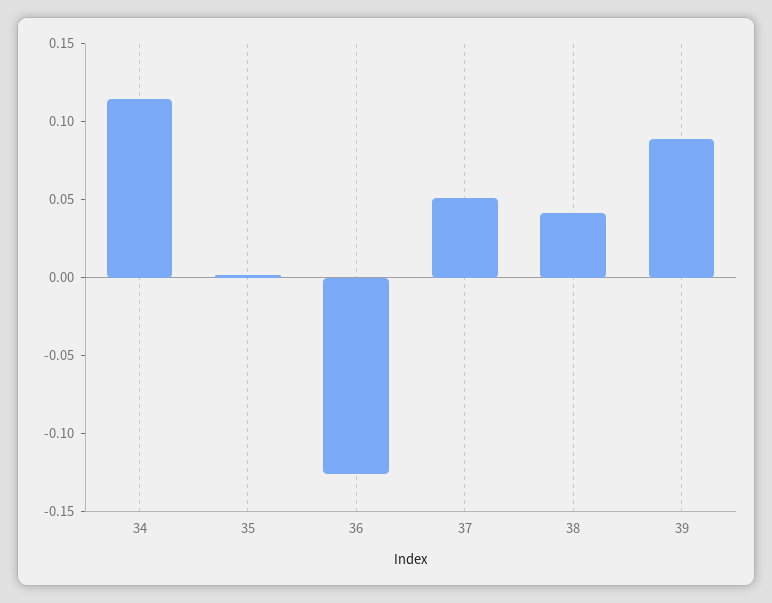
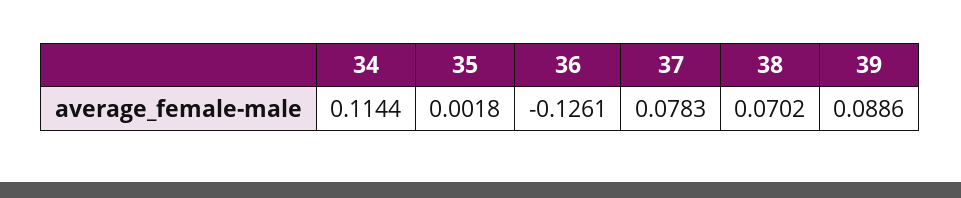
37: 0.05 -> 0.0783
38: 0.04 -> 0.0702

